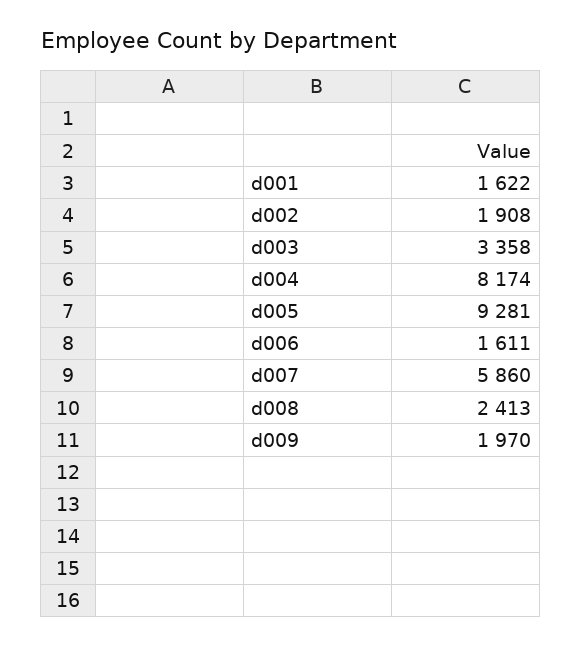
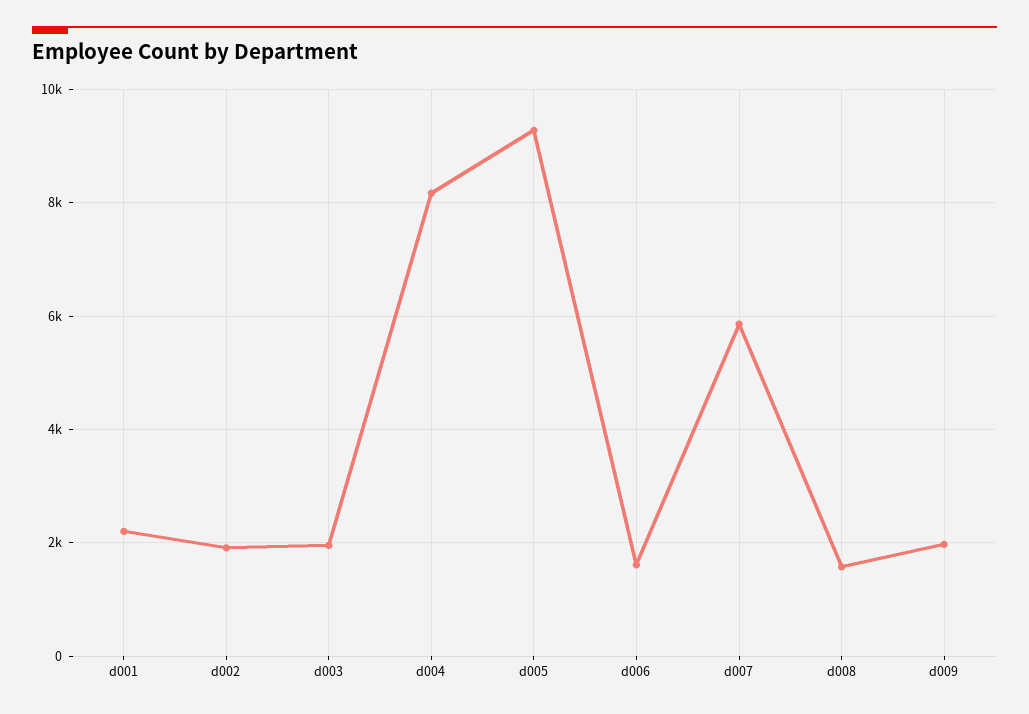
d001: 1622 -> 2200
d003: 3358 -> 2000
d008: 2413 -> 1600

